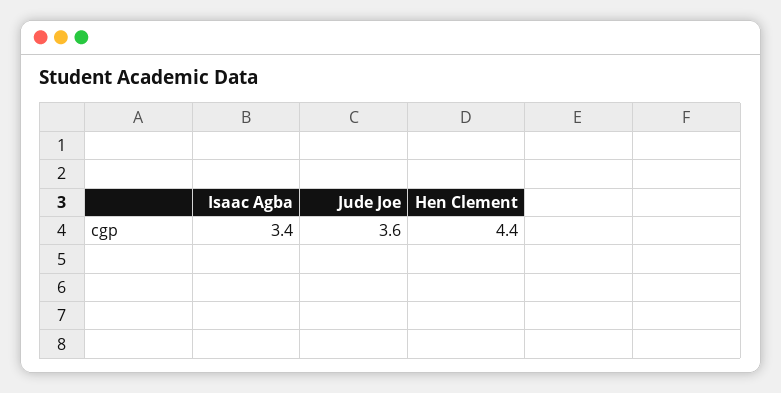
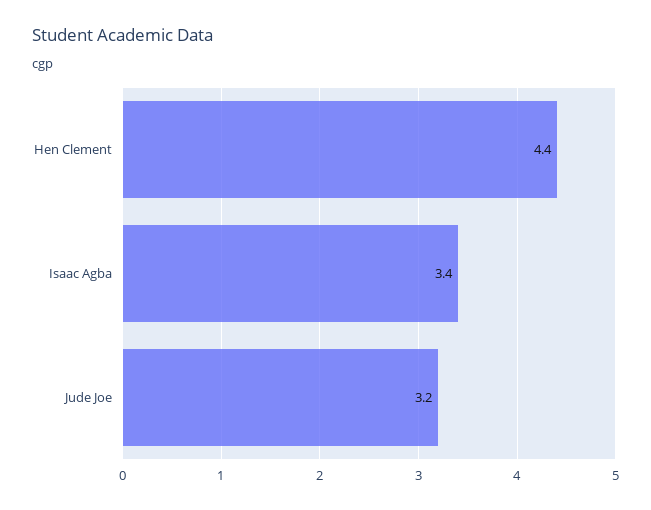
Jude Joe: 3.6 -> 3.2

